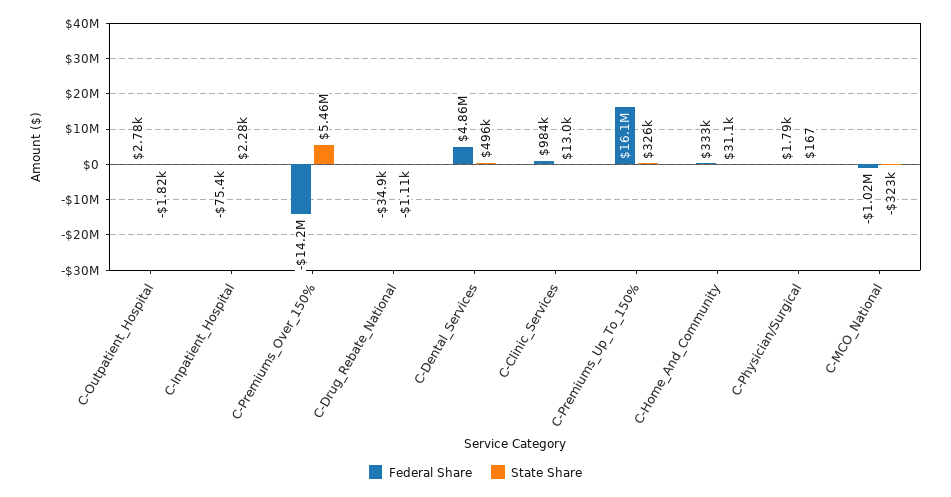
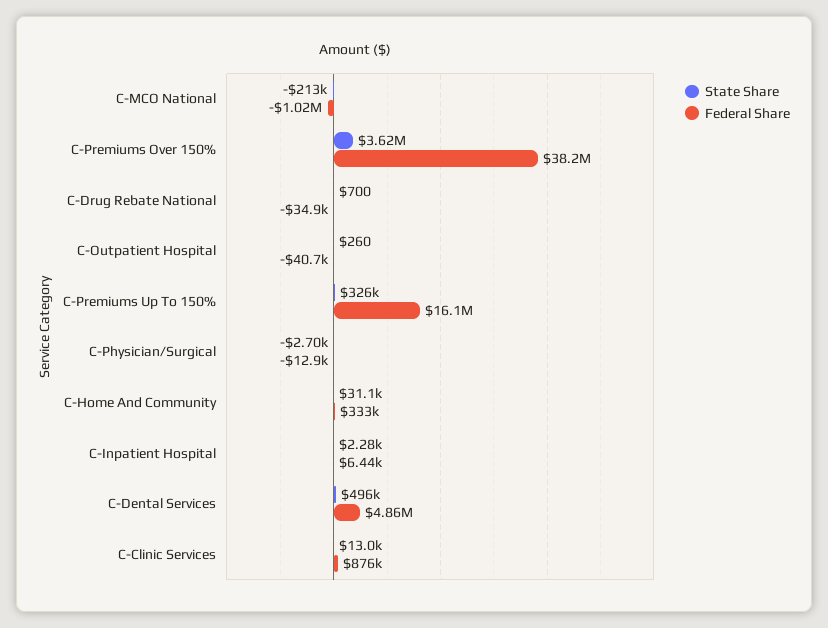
Federal Share, C-Outpatient_Hospital: 2780 -> -40700
State Share, C-Outpatient_Hospital: -1820 -> 260
Federal Share, C-Inpatient_Hospital: -75400 -> 6440
Federal Share, C-Premiums_Over_150%: -14200000 -> 38200000
State Share, C-Premiums_Over_150%: 5460000 -> 3620000
State Share, C-Drug_Rebate_National: -1110 -> 700
Federal Share, C-Clinic_Services: 984000 -> 876000
Federal Share, C-Physician/Surgical: 1790 -> -12900
State Share, C-Physician/Surgical: 167 -> -2700
State Share, C-MCO_National: -323000 -> -213000

